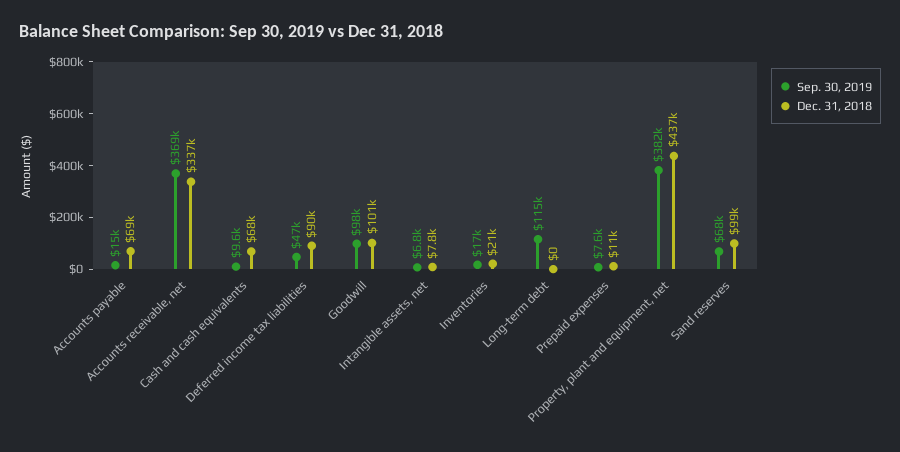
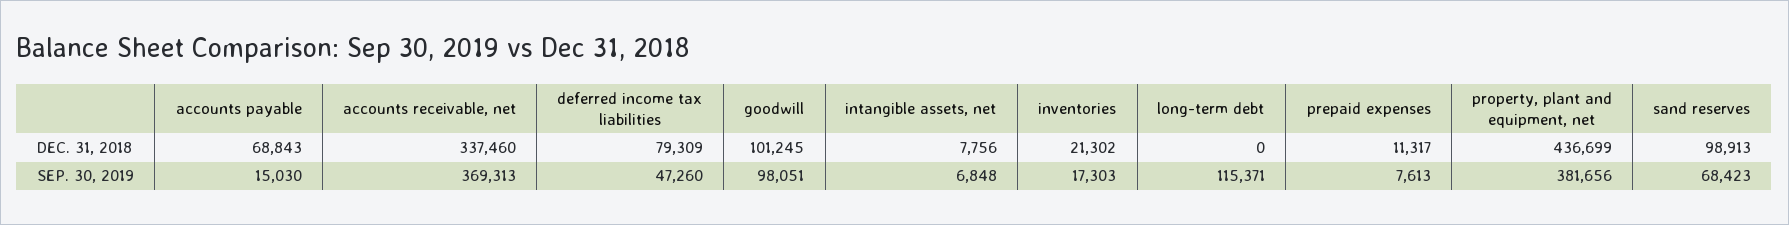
Sep. 30, 2019, Cash and cash equivalents: 9600 -> none
Dec. 31, 2018, Cash and cash equivalents: 68000 -> none
Dec. 31, 2018, Deferred income tax liabilities: 90000 -> 79309

